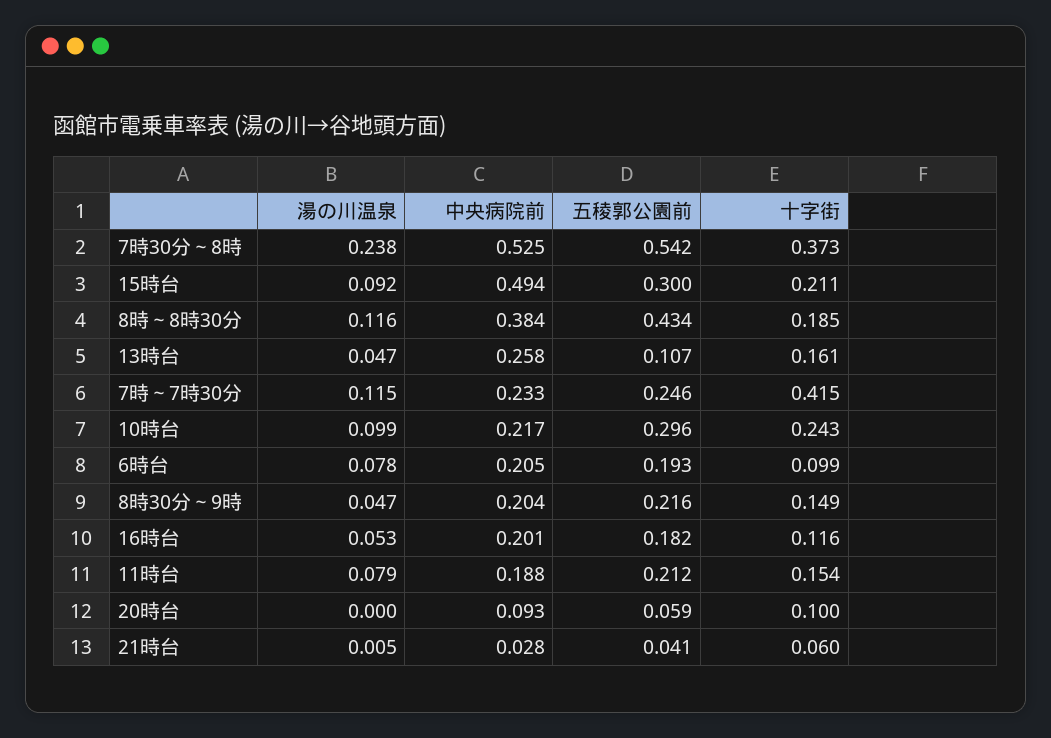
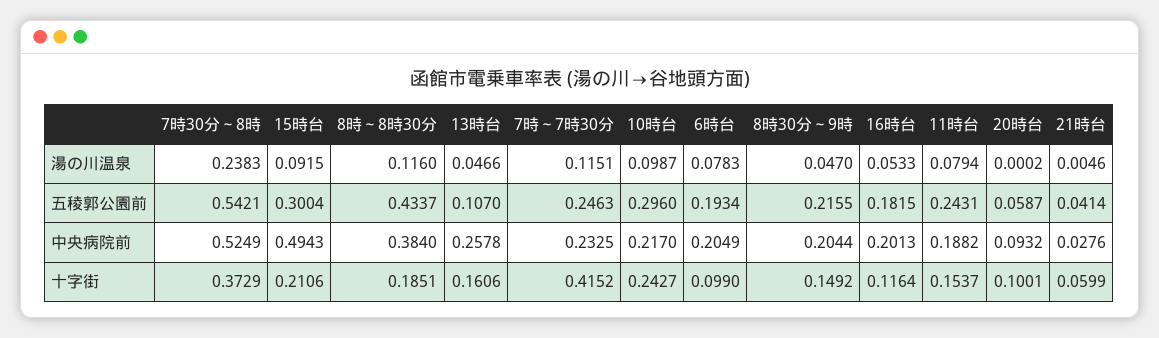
五稜郭公園前, 11時台: 0.212 -> 0.2431

